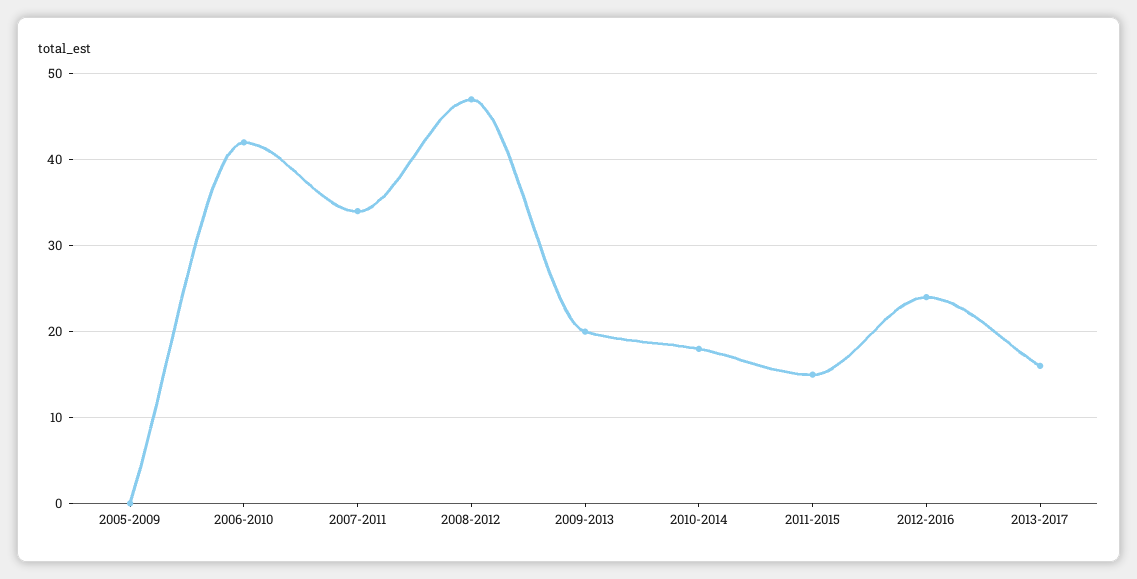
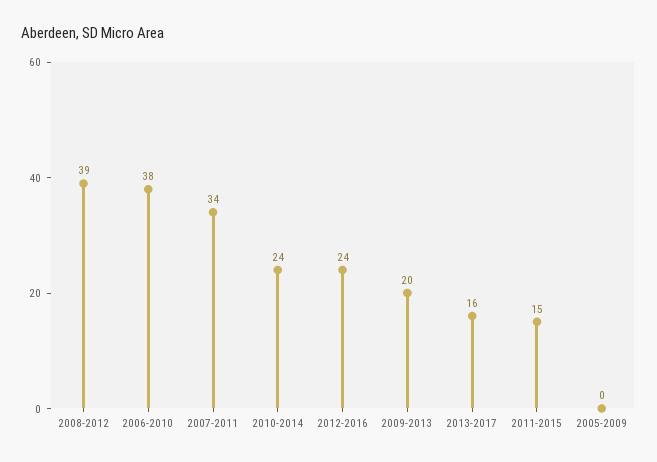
2006-2010: 42 -> 38
2008-2012: 47 -> 39
2010-2014: 18 -> 24

